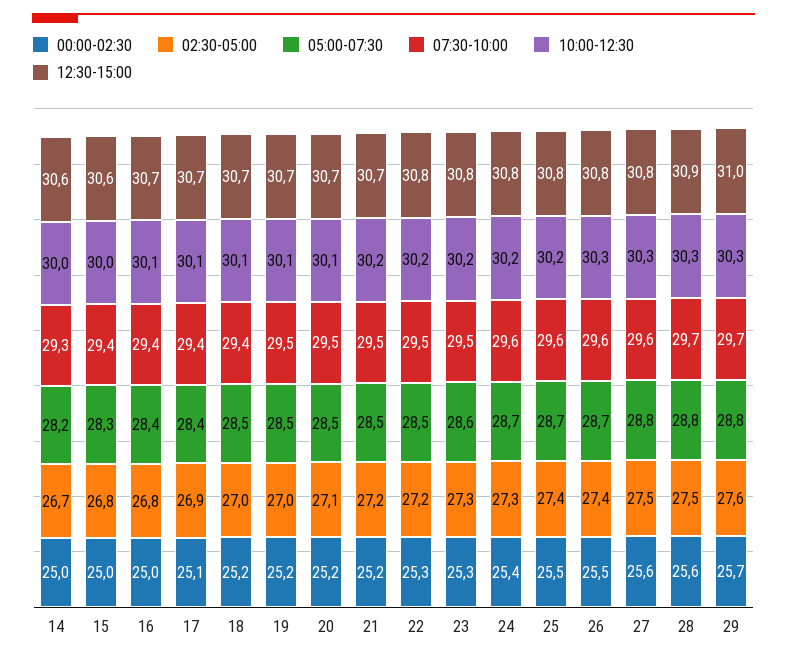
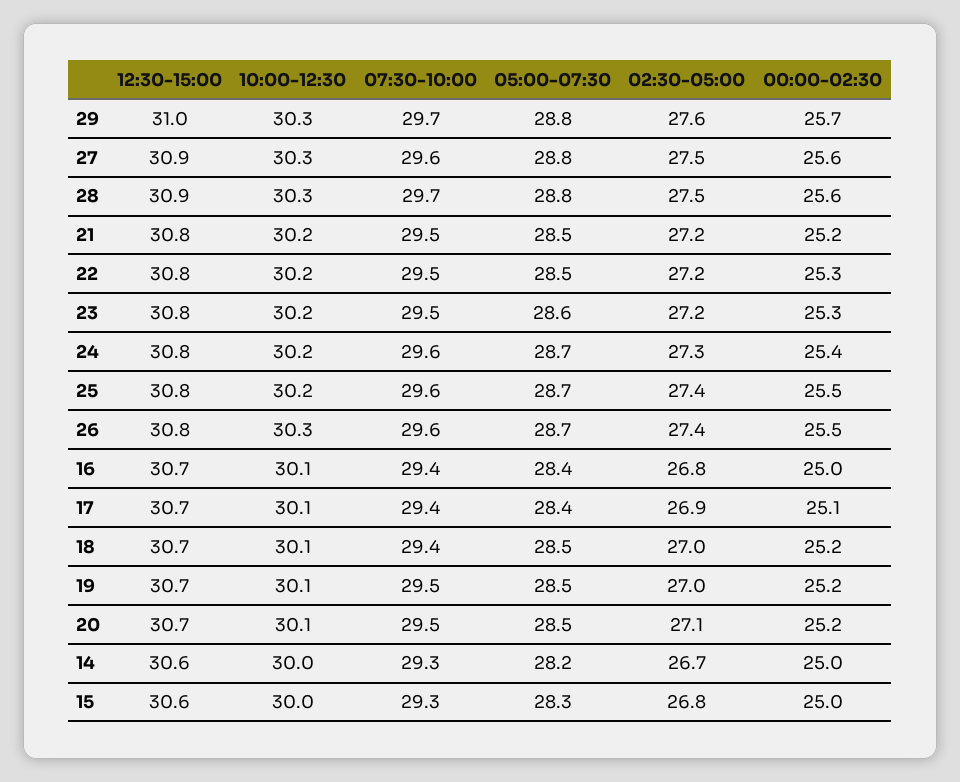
07:30-10:00, 15: 29.4 -> 29.3
12:30-15:00, 21: 30.7 -> 30.8
02:30-05:00, 23: 27.3 -> 27.2
12:30-15:00, 27: 30.8 -> 30.9

